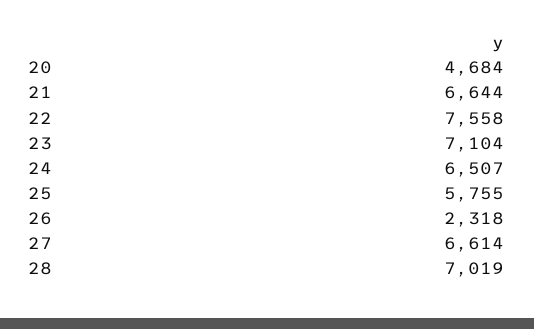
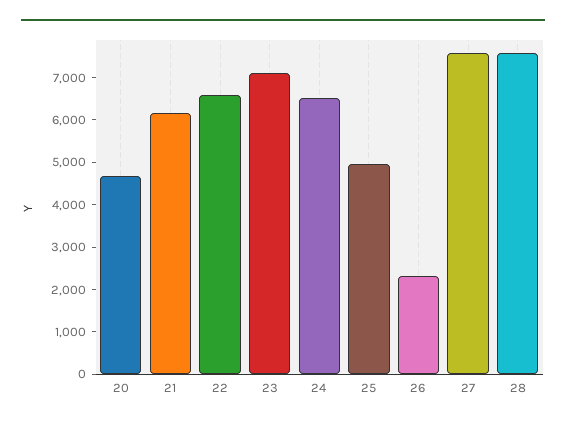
21: 6644 -> 6200
22: 7558 -> 6600
25: 5755 -> 5000
27: 6614 -> 7600
28: 7019 -> 7600

